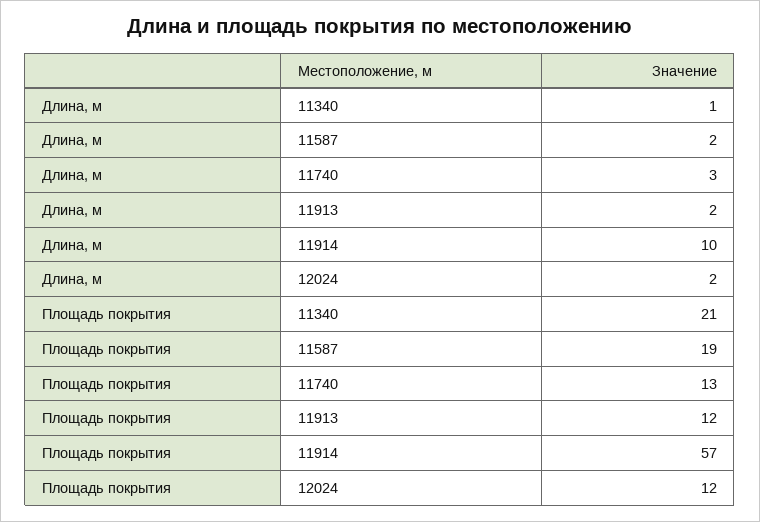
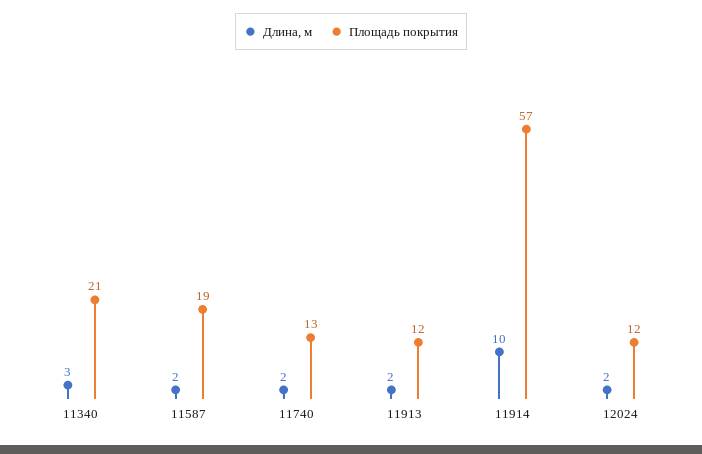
Длина, м, 11340: 1 -> 3
Длина, м, 11740: 3 -> 2

